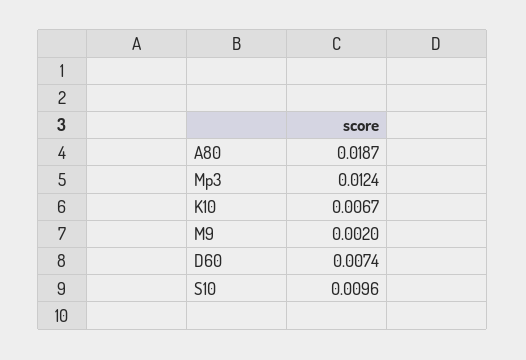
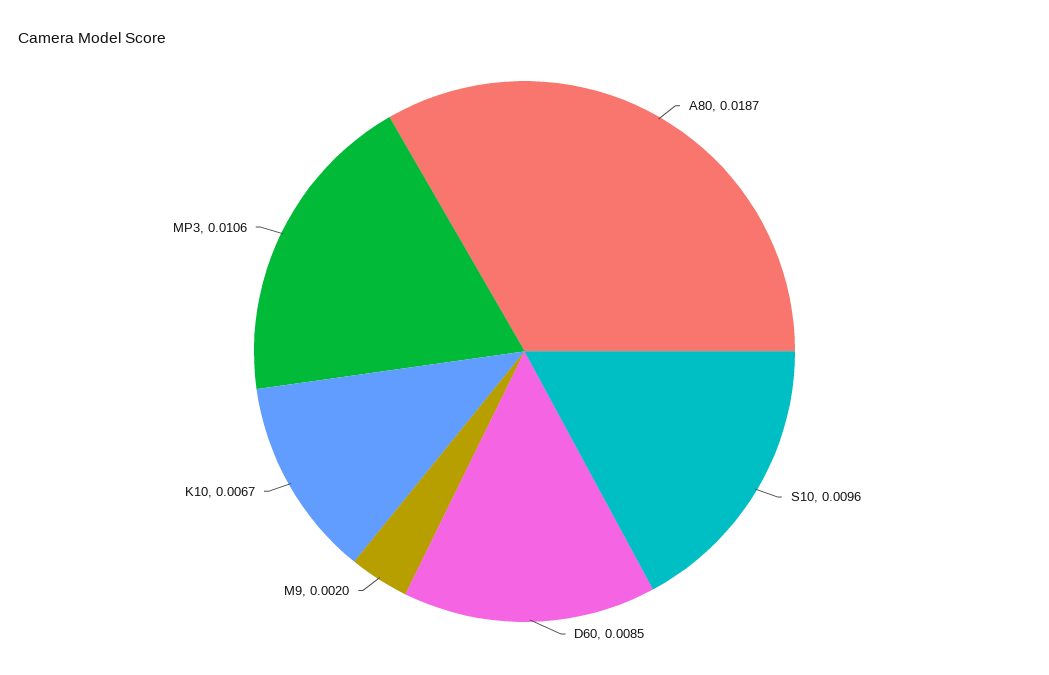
Mp3: 0.0124 -> 0.0106
D60: 0.0074 -> 0.0085

